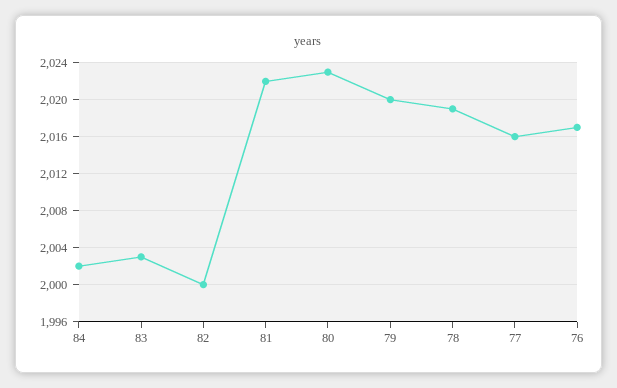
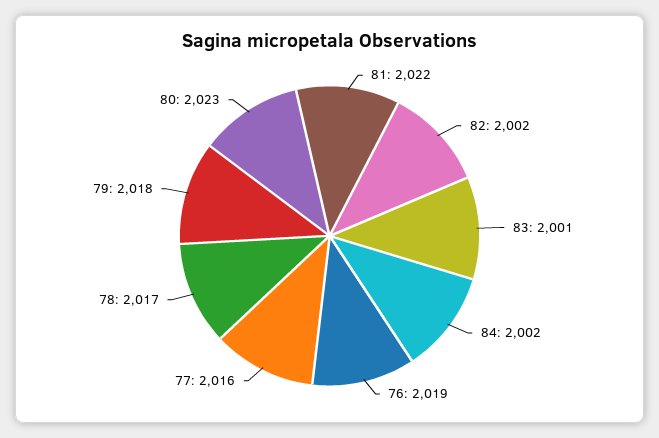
83: 2003 -> 2001
82: 2000 -> 2002
79: 2020 -> 2018
78: 2019 -> 2017
76: 2017 -> 2019

